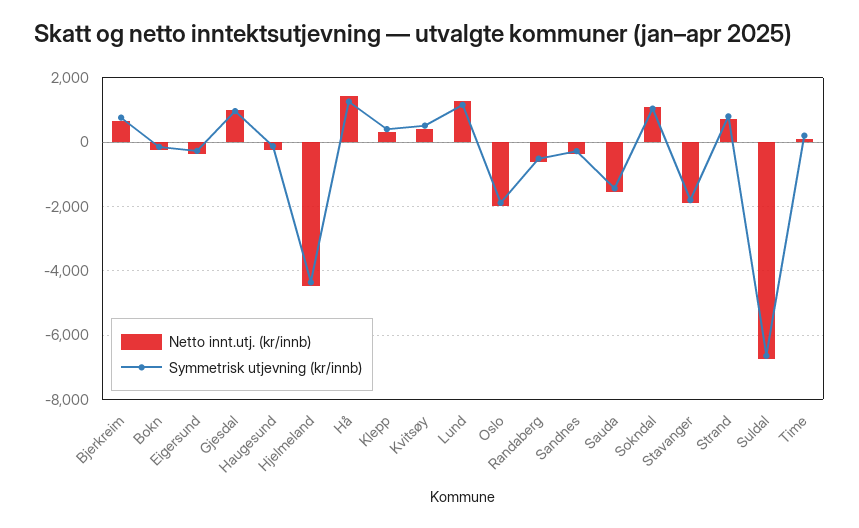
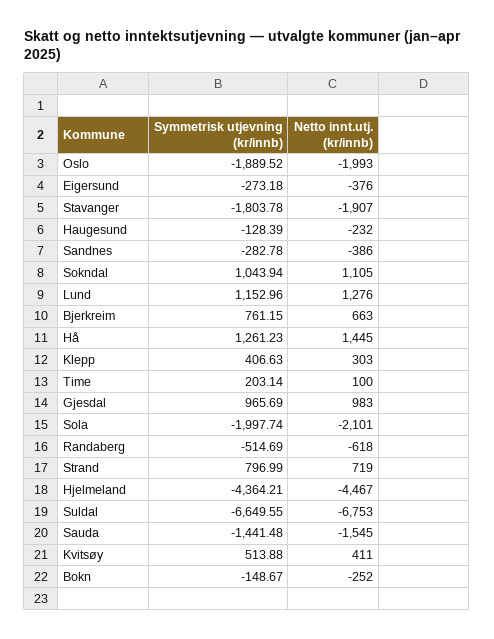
Symmetrisk utjevning (kr/innb), Sola: none -> -1997.74
Netto innt.utj. (kr/innb), Sola: none -> -2101

